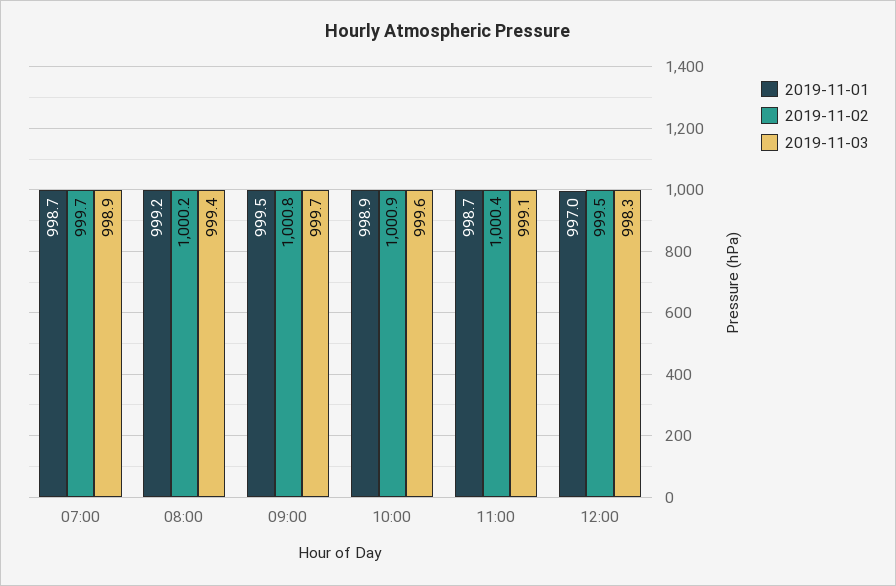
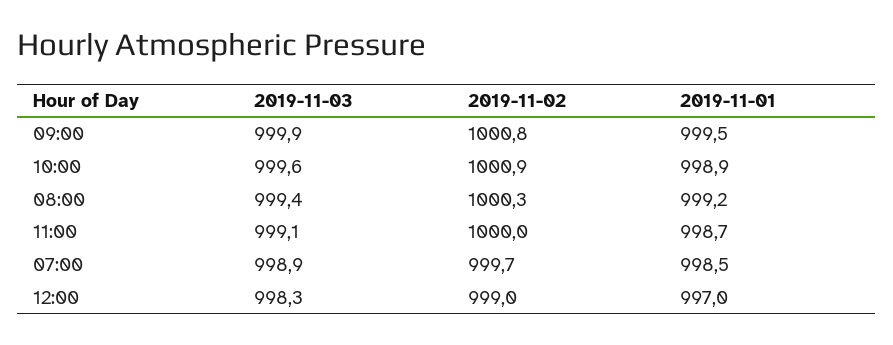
2019-11-01, 07:00: 998.7 -> 998.5
2019-11-02, 08:00: 1000.2 -> 1000.3
2019-11-03, 09:00: 999.7 -> 999.9
2019-11-02, 11:00: 1000.4 -> 1000
2019-11-02, 12:00: 999.5 -> 999

